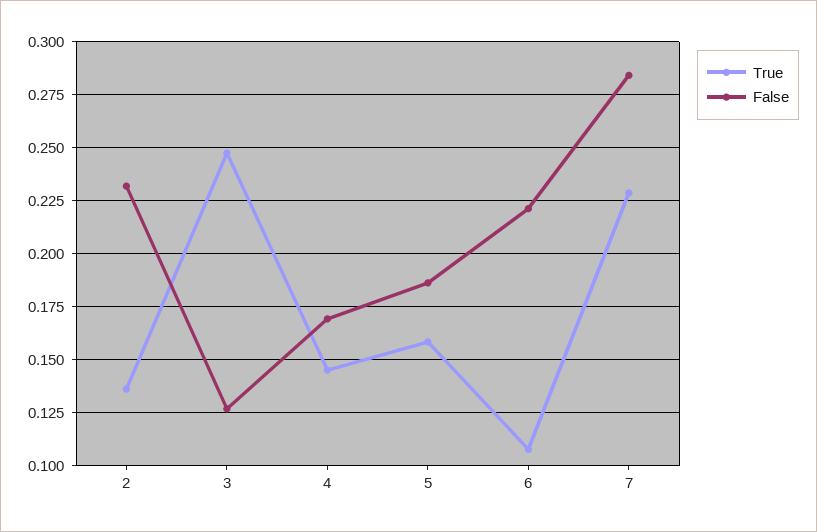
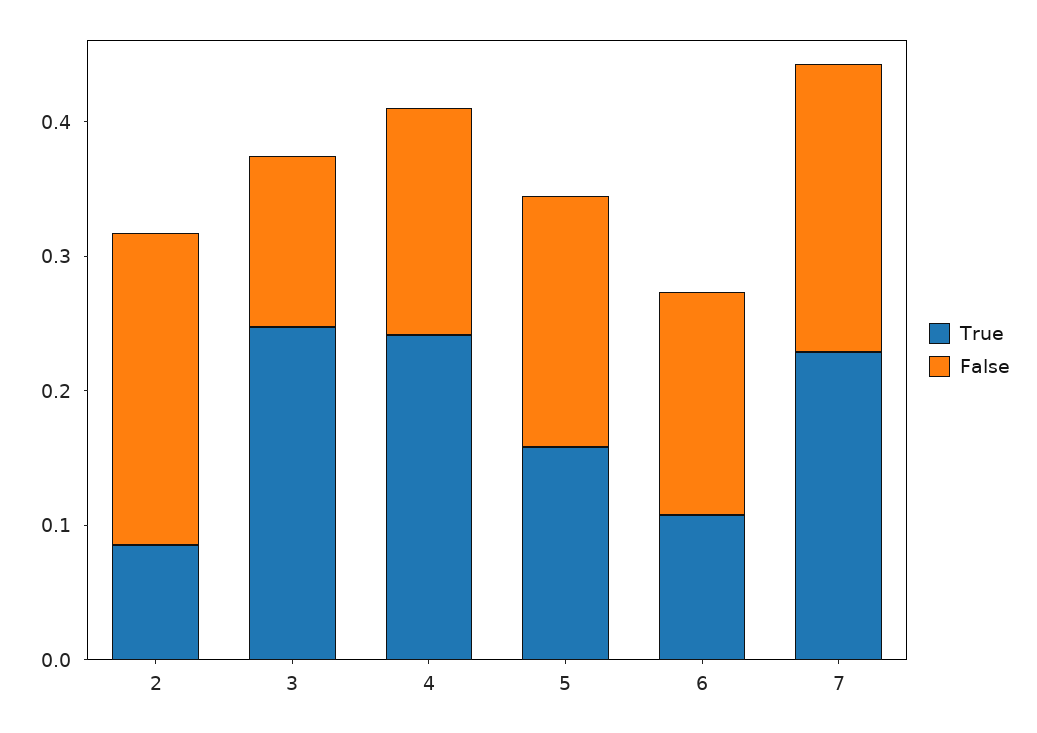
True, 2: 0.135 -> 0.08
True, 4: 0.145 -> 0.24
False, 6: 0.22 -> 0.16
False, 7: 0.285 -> 0.22

